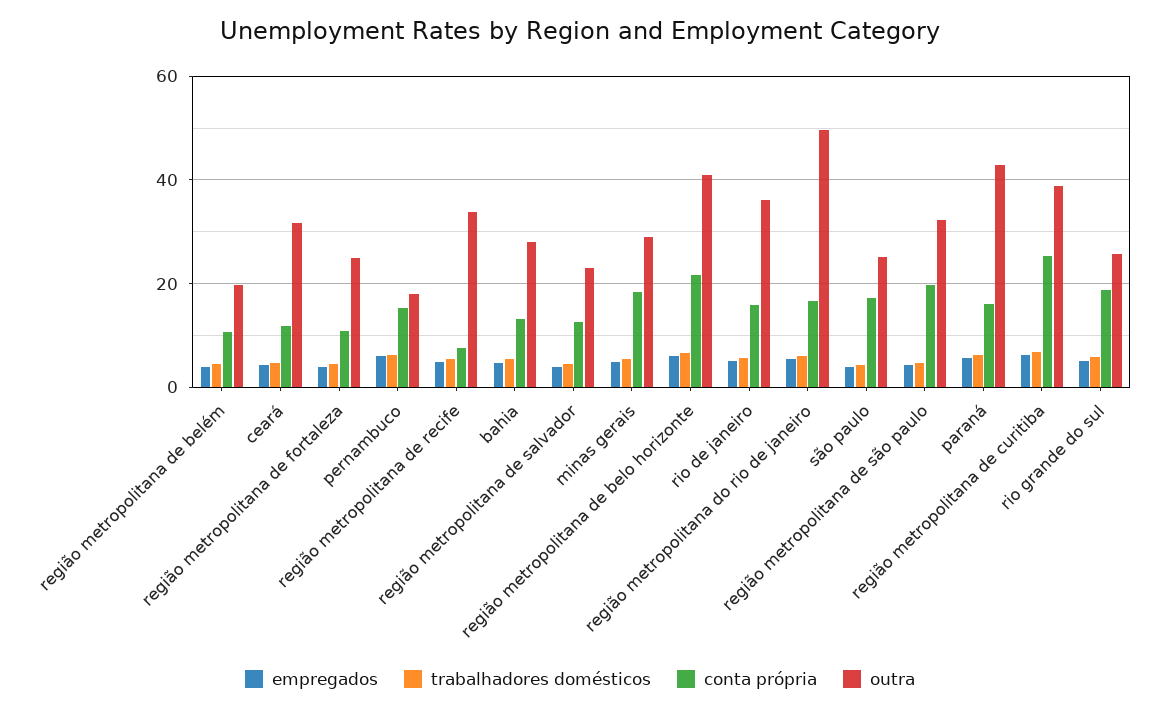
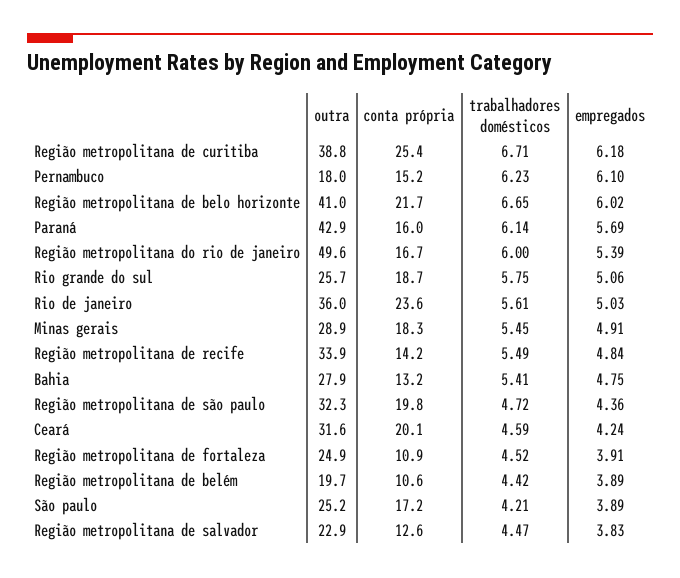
conta própria, ceará: 12 -> 20.1
conta própria, região metropolitana de recife: 8 -> 14.2
conta própria, rio de janeiro: 16 -> 23.6

